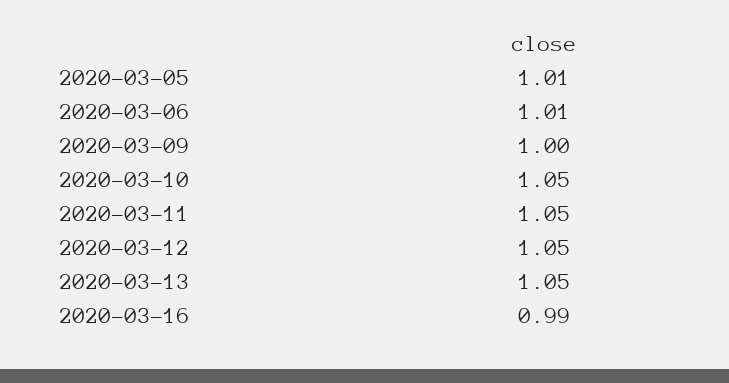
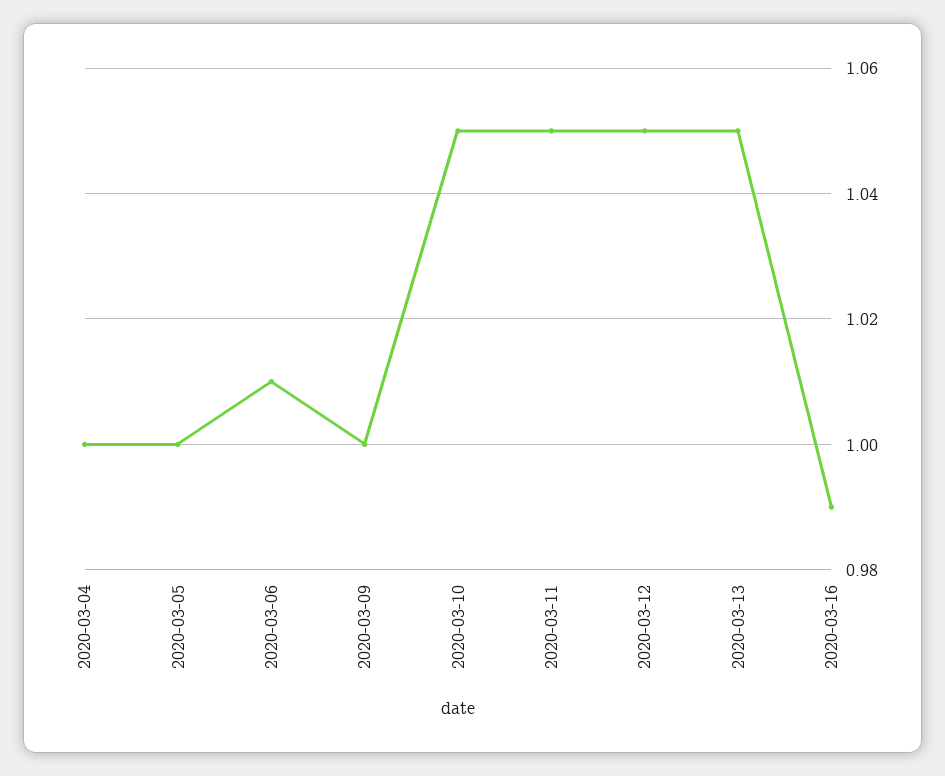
2020-03-05: 1.01 -> 1
2020-03-04: none -> 1

